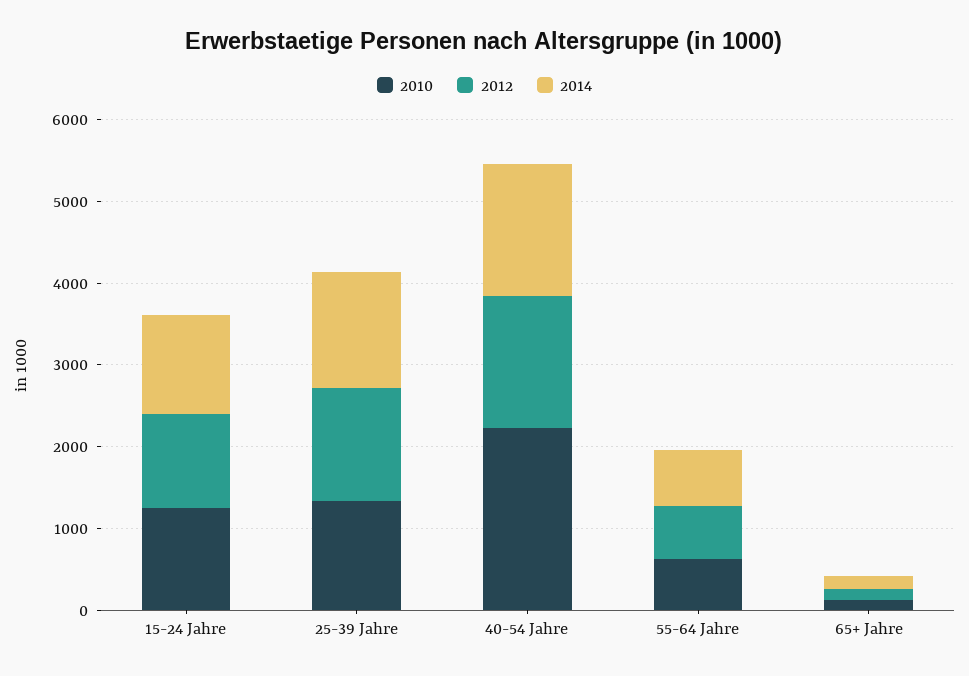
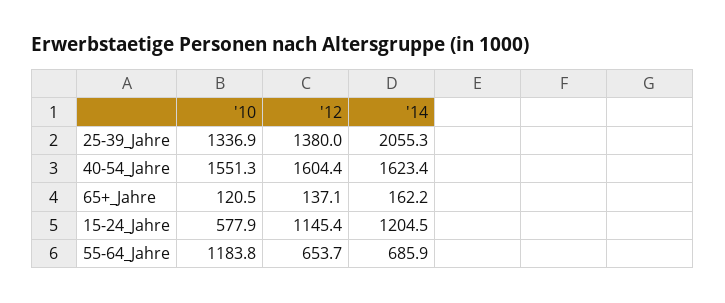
2010, 15-24 Jahre: 1200 -> 577.9
2014, 25-39 Jahre: 1400 -> 2055.3
2010, 40-54 Jahre: 2200 -> 1551.3
2010, 55-64 Jahre: 600 -> 1183.8

